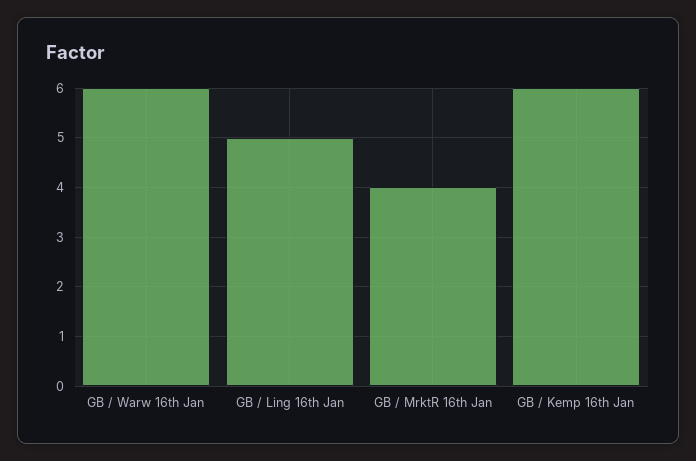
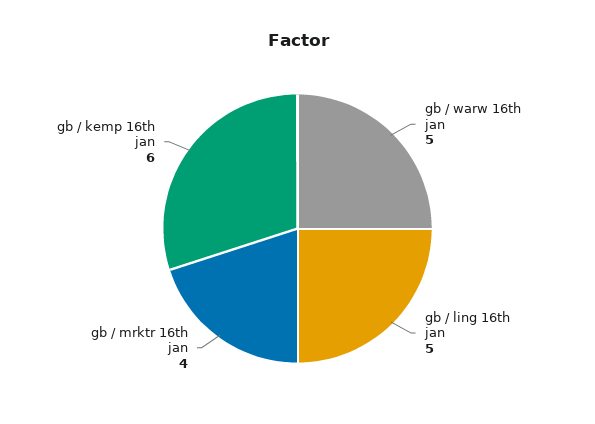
GB / Warw 16th Jan: 6 -> 5

